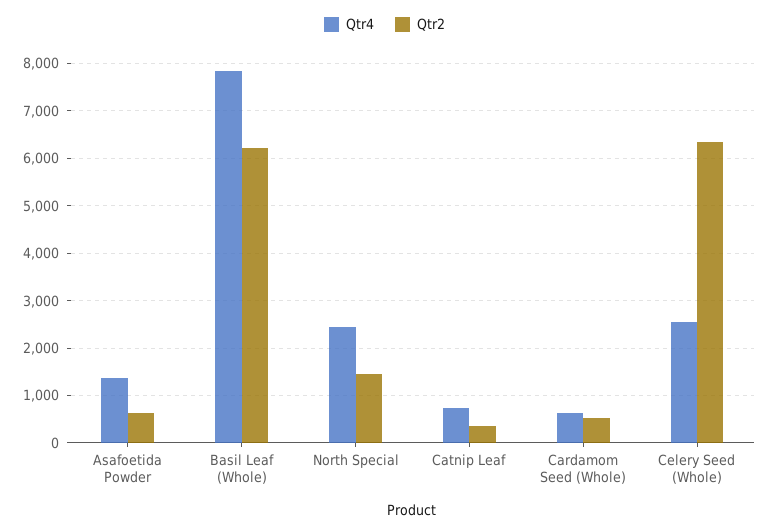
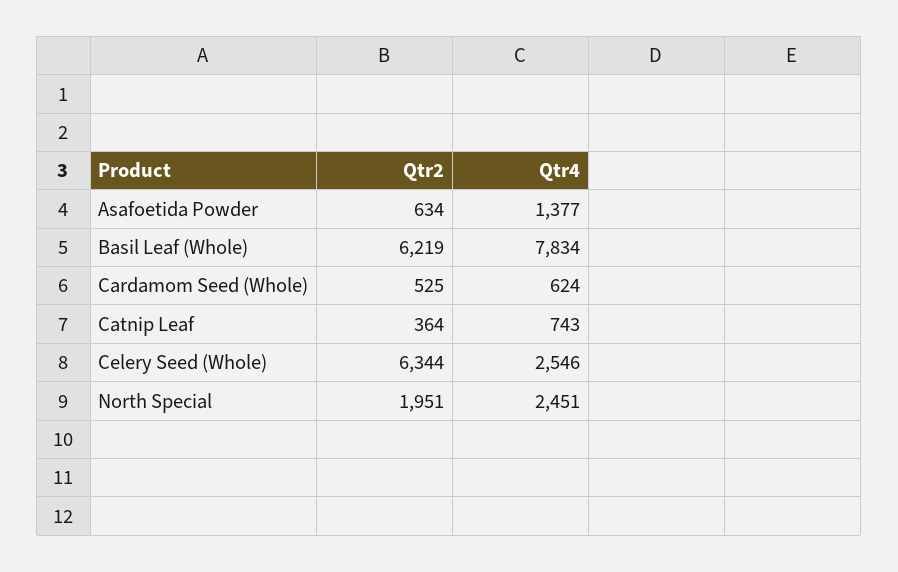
Qtr2, North Special: 1400 -> 1951

